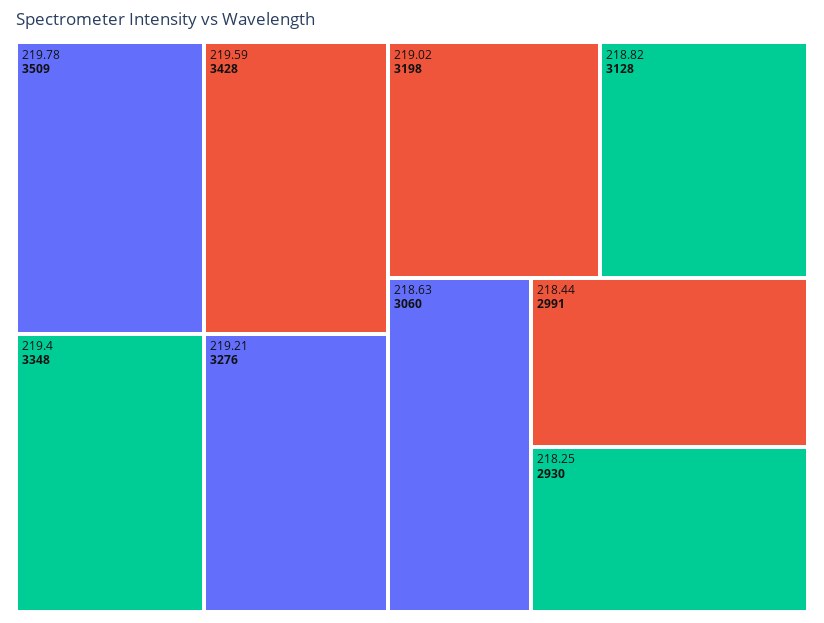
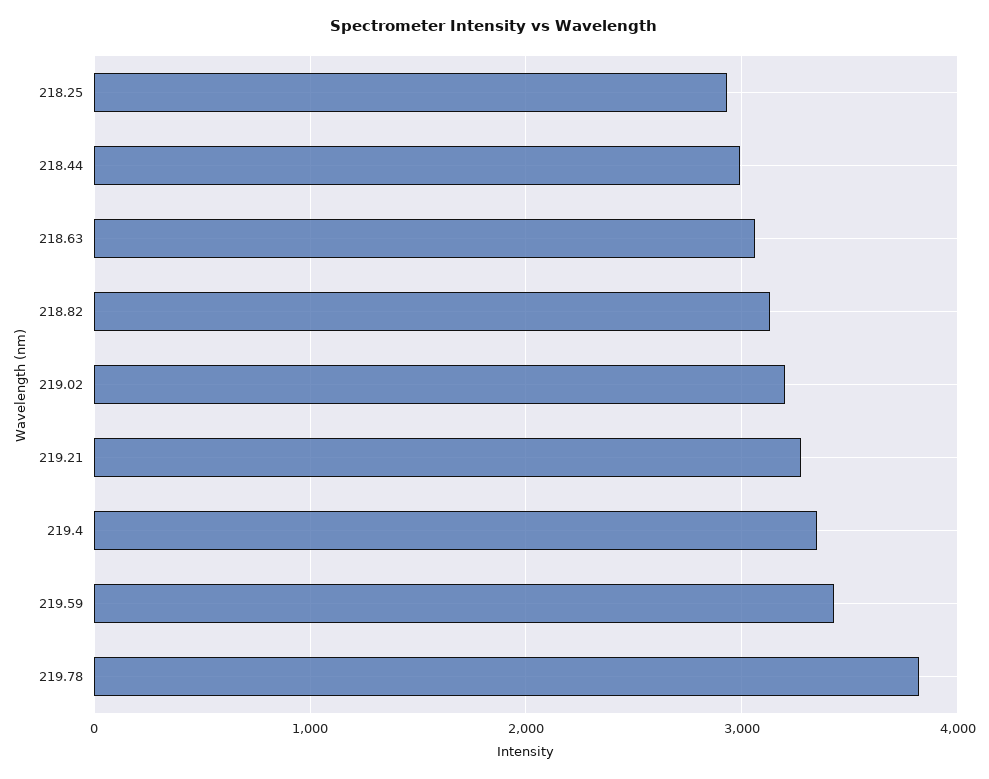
219.78: 3509 -> 3800

